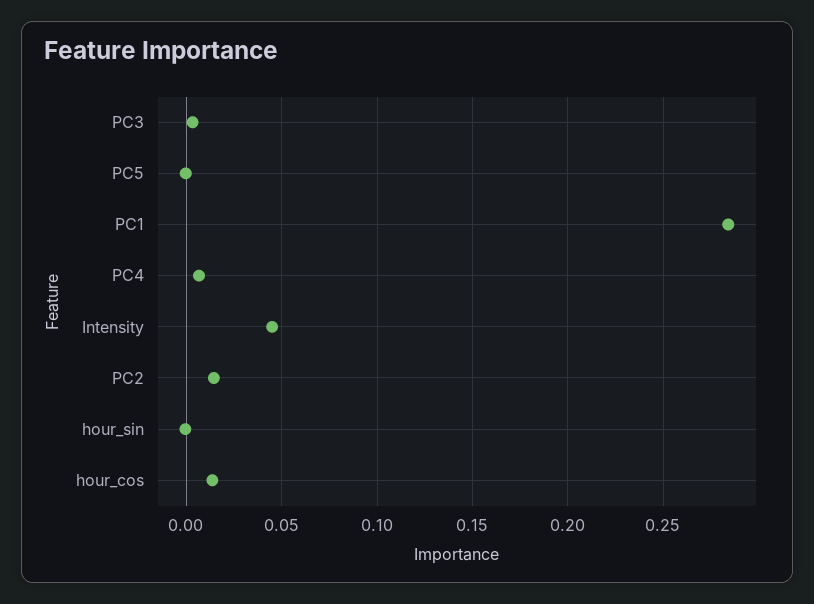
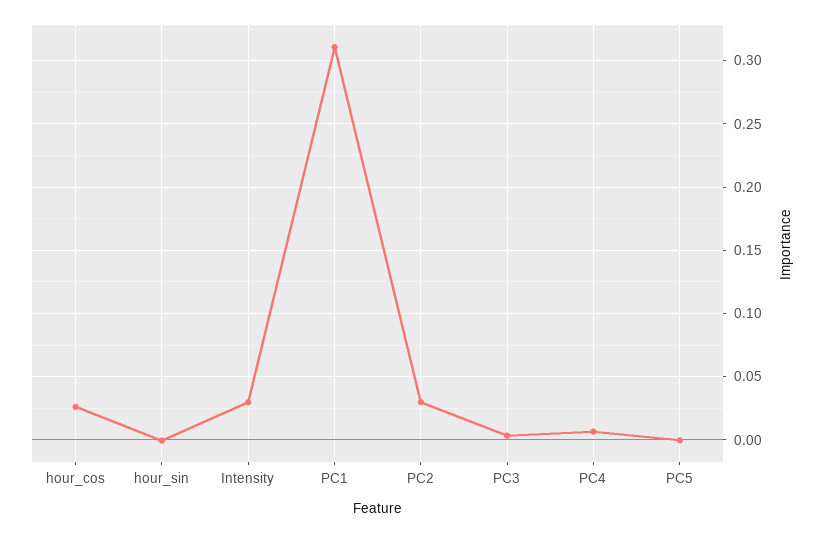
PC1: 0.285 -> 0.31
Intensity: 0.045 -> 0.03
PC2: 0.015 -> 0.03
hour_cos: 0.015 -> 0.025

